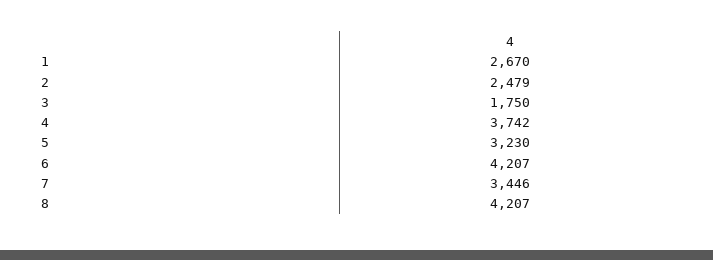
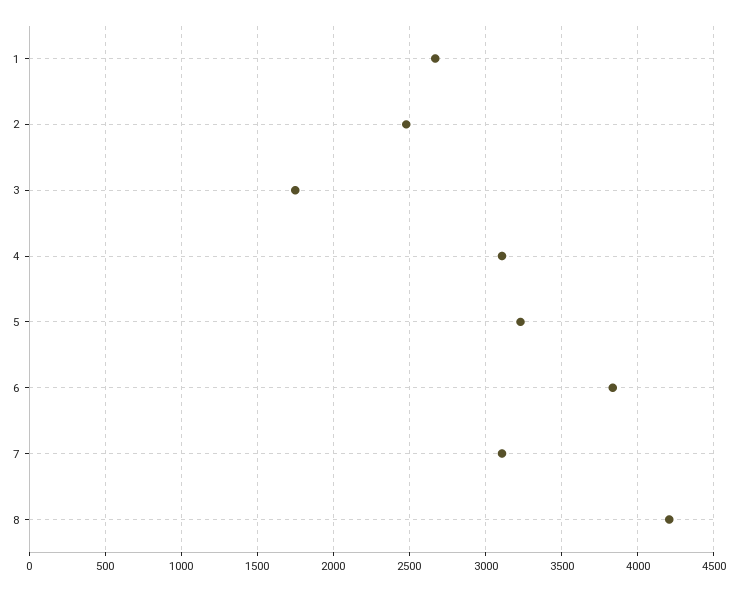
4: 3742 -> 3100
6: 4207 -> 3850
7: 3446 -> 3100

